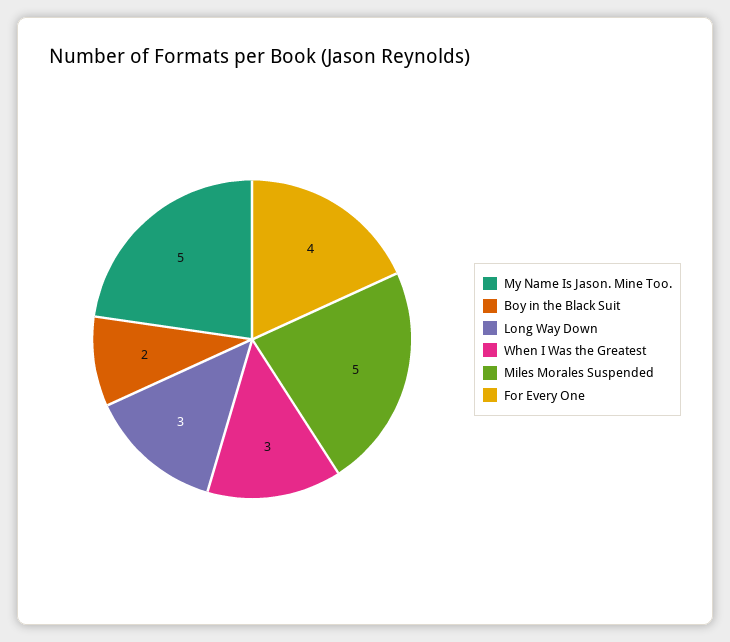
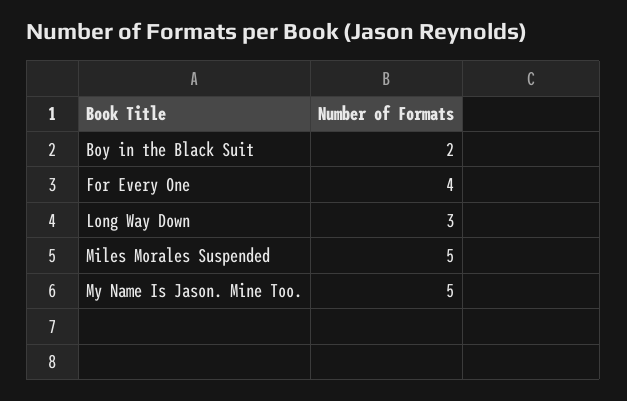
When I Was the Greatest: 3 -> none

